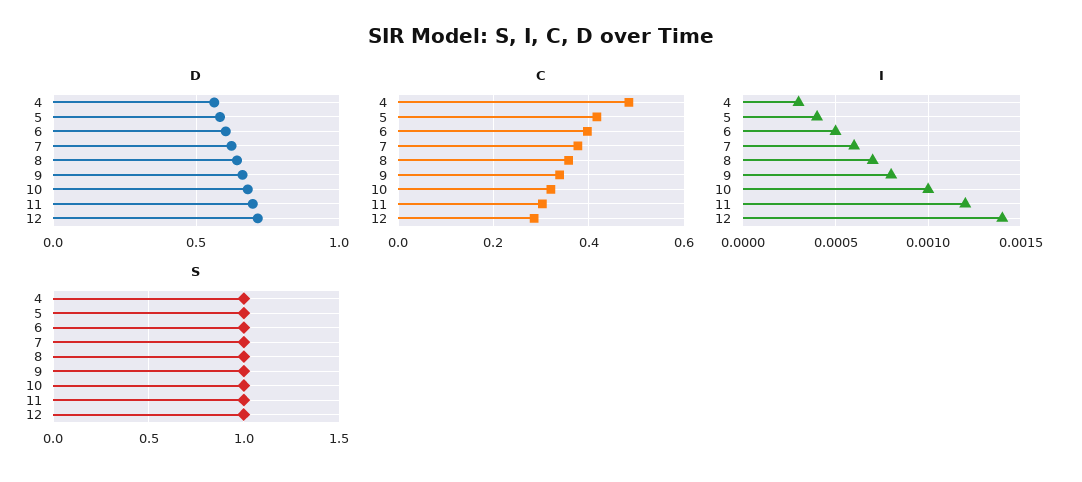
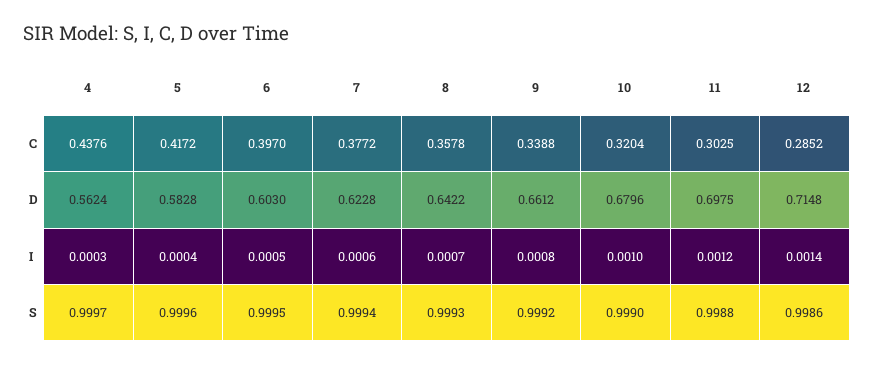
C, 4: 0.48 -> 0.4376

